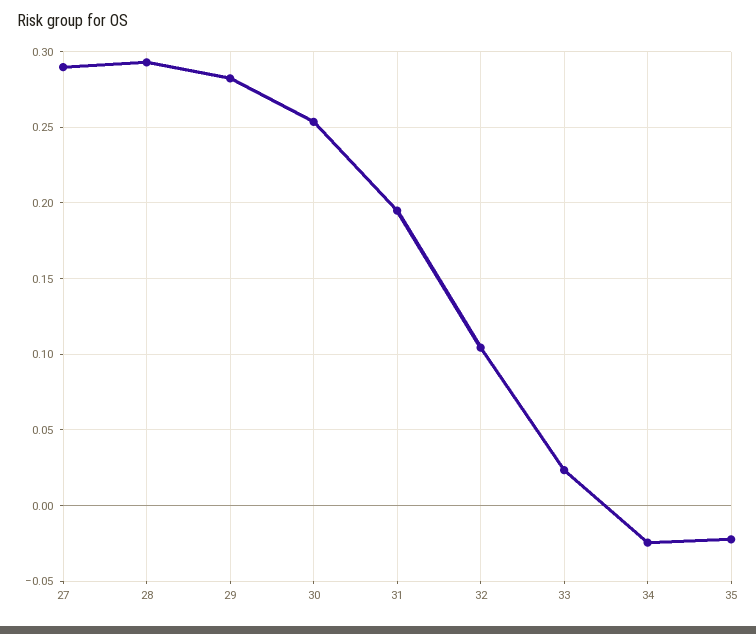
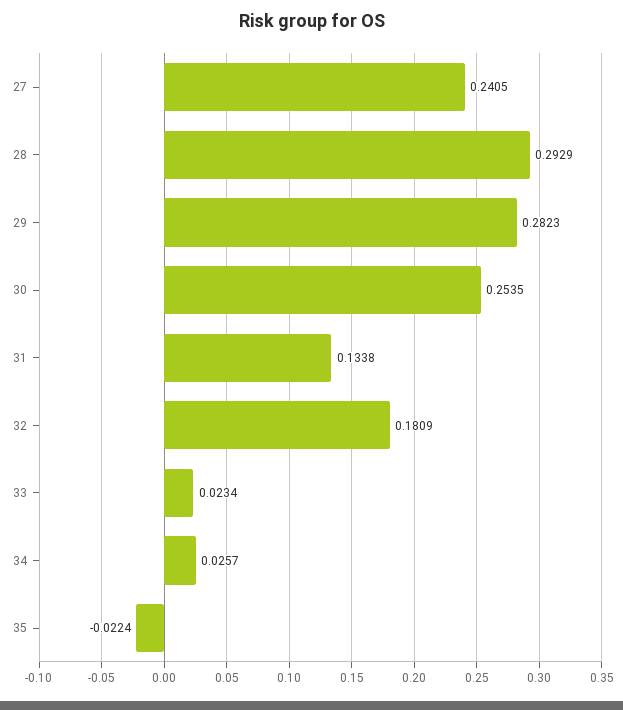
27: 0.29 -> 0.2405
31: 0.195 -> 0.1338
32: 0.105 -> 0.1809
34: -0.025 -> 0.0257

